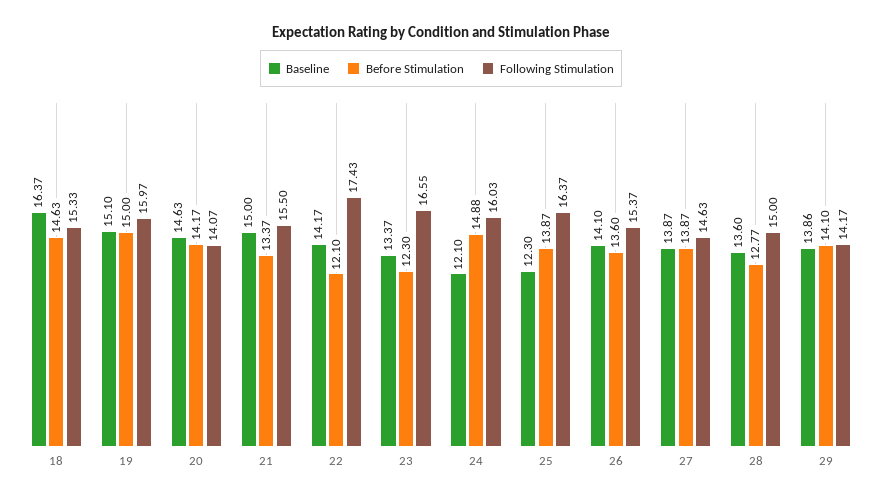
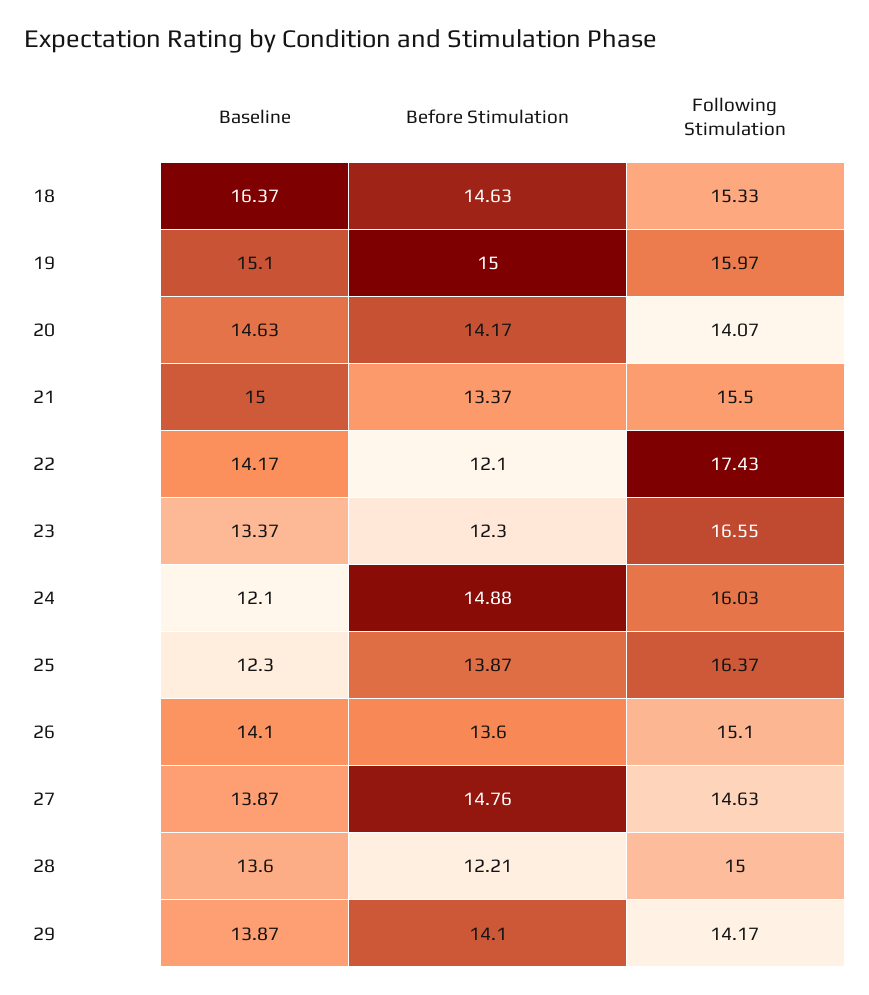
Following Stimulation, 26: 15.37 -> 15.1
Before Stimulation, 27: 13.87 -> 14.76
Before Stimulation, 28: 12.77 -> 12.21
Baseline, 29: 13.86 -> 13.87

